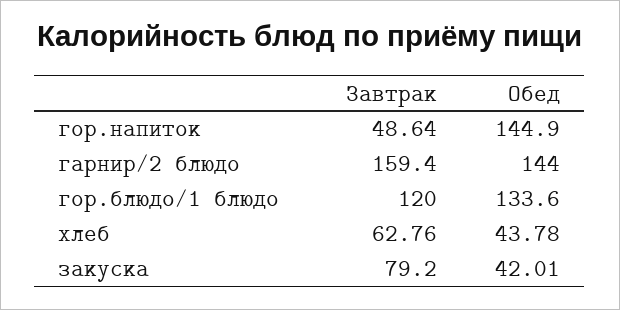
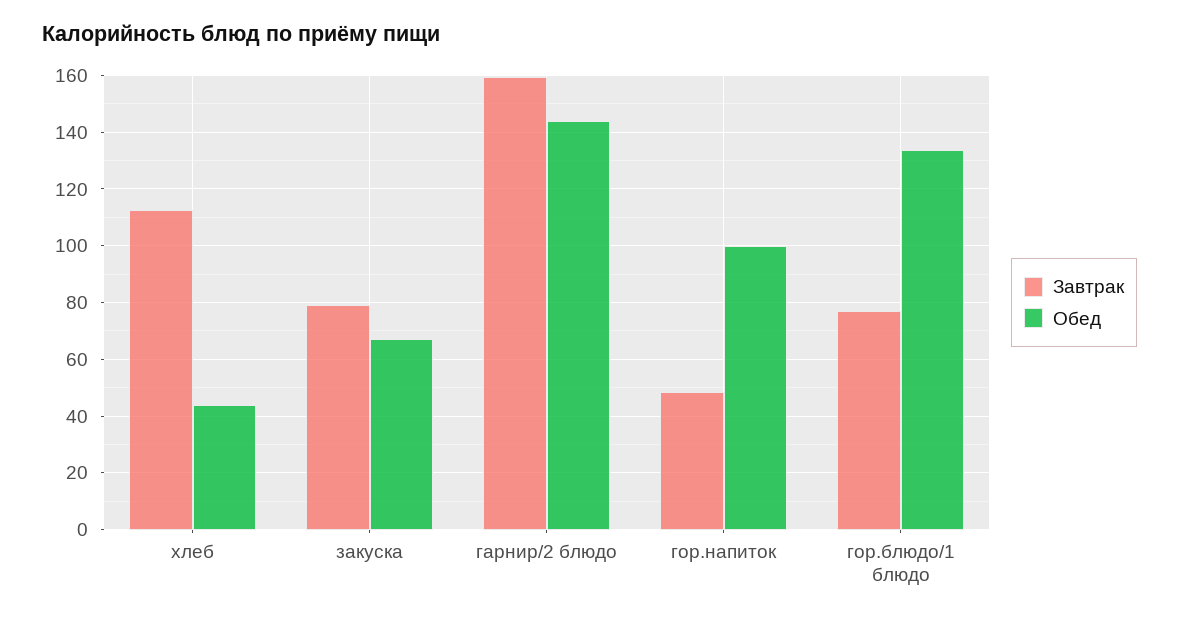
Обед, гор.напиток: 144.9 -> 100
Завтрак, гор.блюдо/1 блюдо: 120 -> 77.5
Завтрак, хлеб: 62.76 -> 112.5
Обед, закуска: 42.01 -> 67.5

